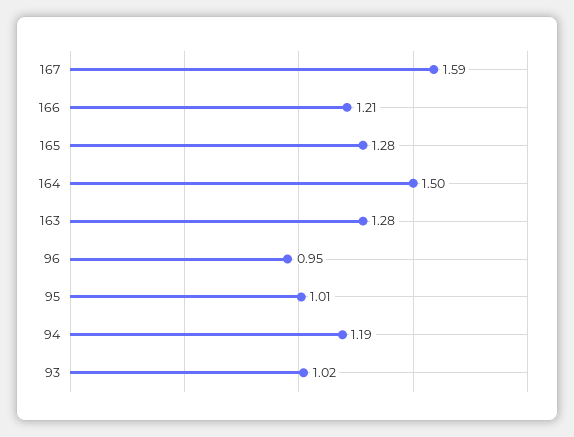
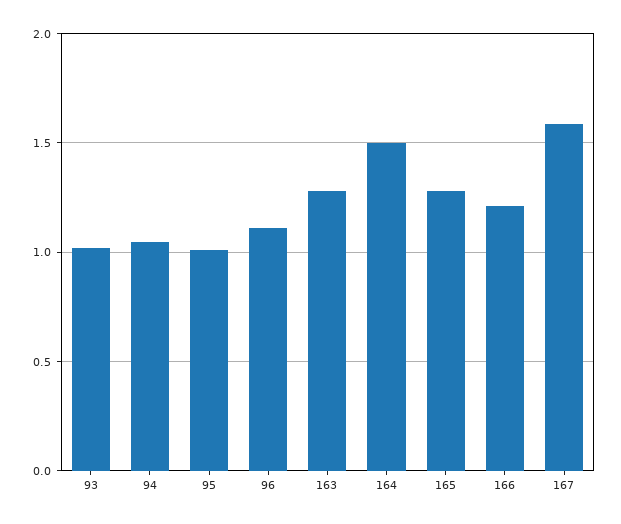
96: 0.95 -> 1.1
94: 1.19 -> 1.05

